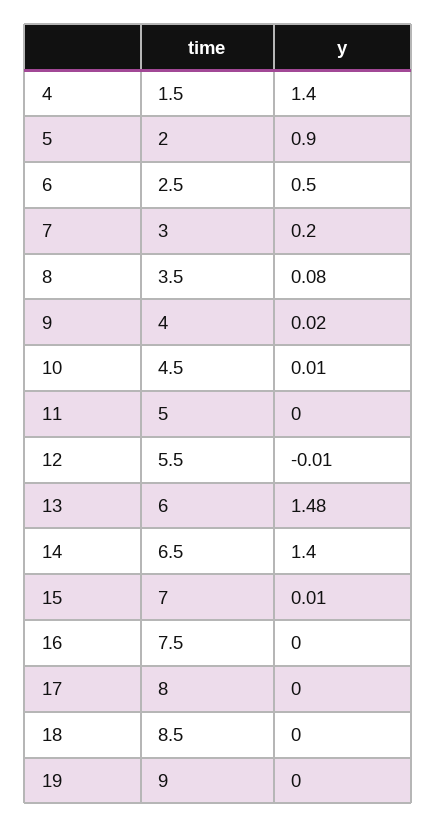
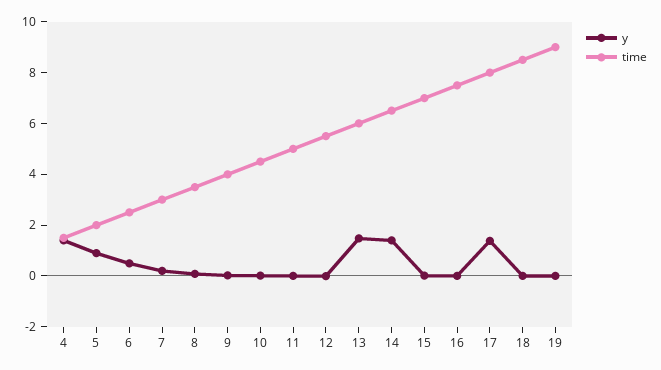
y, 17: 0 -> 1.5

